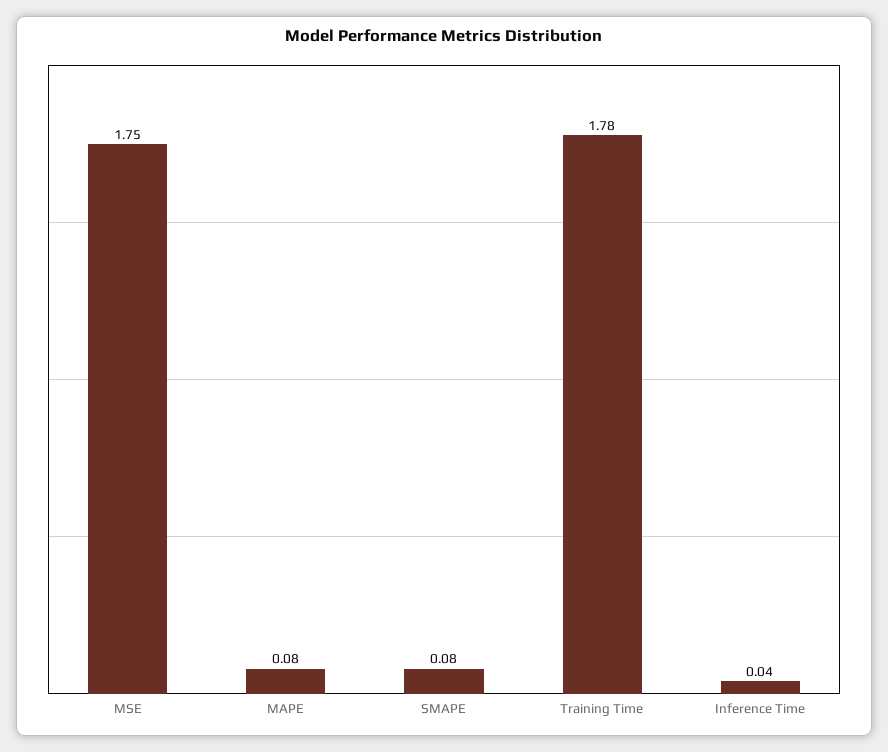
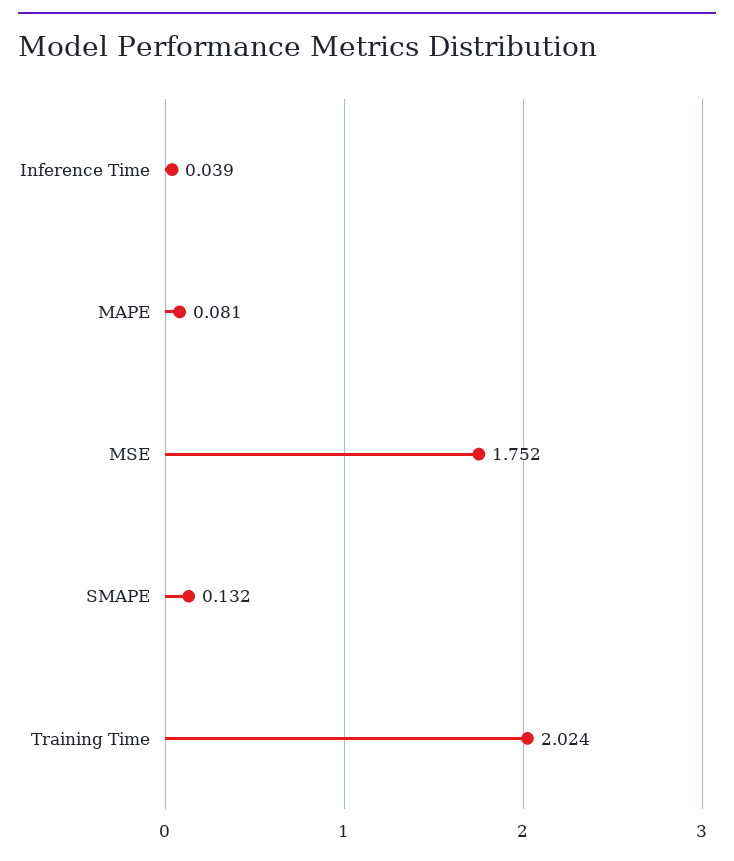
SMAPE: 0.08 -> 0.132
Training Time: 1.78 -> 2.024

